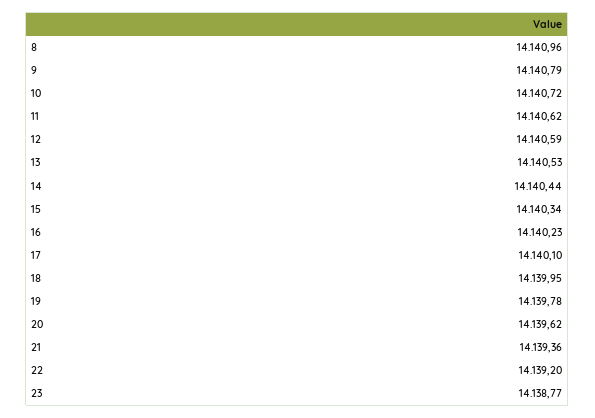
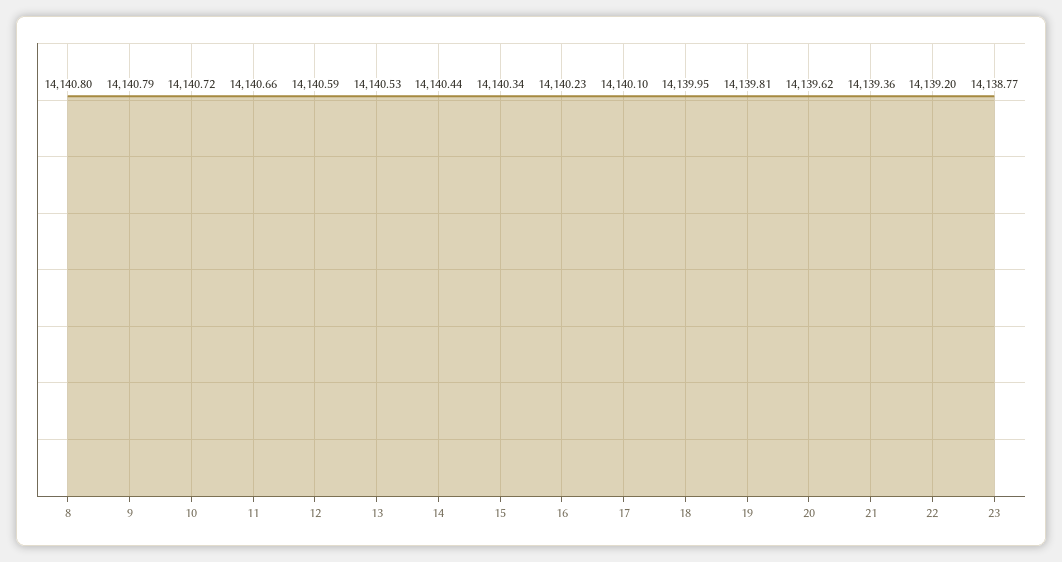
8: 14140.96 -> 14140.8
11: 14140.62 -> 14140.66
19: 14139.78 -> 14139.81

